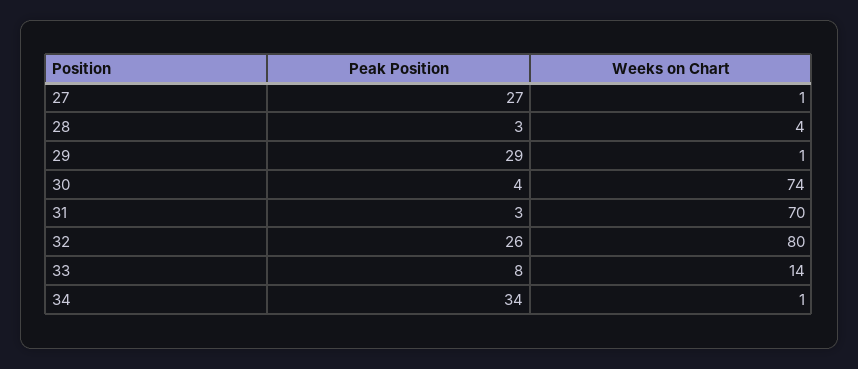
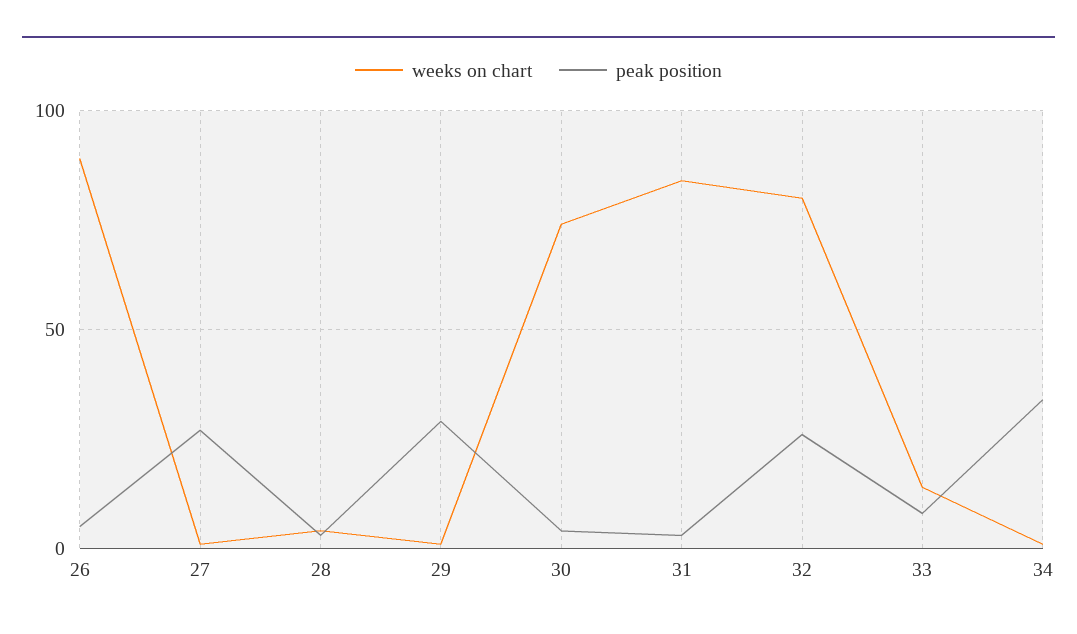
Weeks on Chart, 31: 70 -> 85
Weeks on Chart, 26: none -> 90
Peak Position, 26: none -> 5

